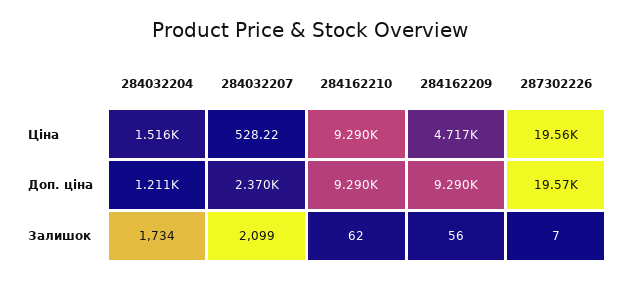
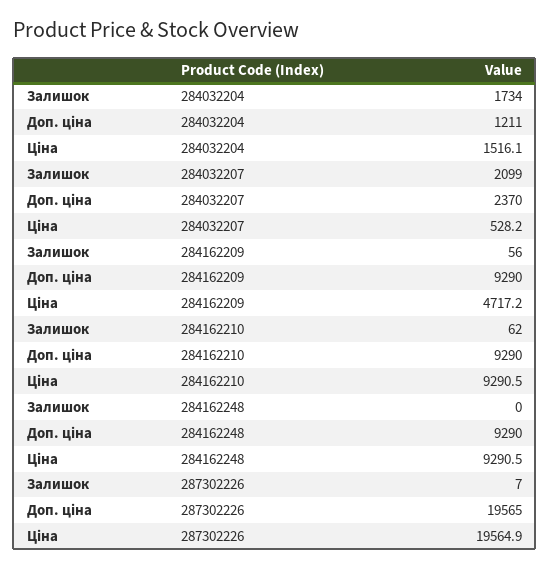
284162248, Залишок: none -> 0
284162248, Доп. ціна: none -> 9290
284162248, Ціна: none -> 9290.5

